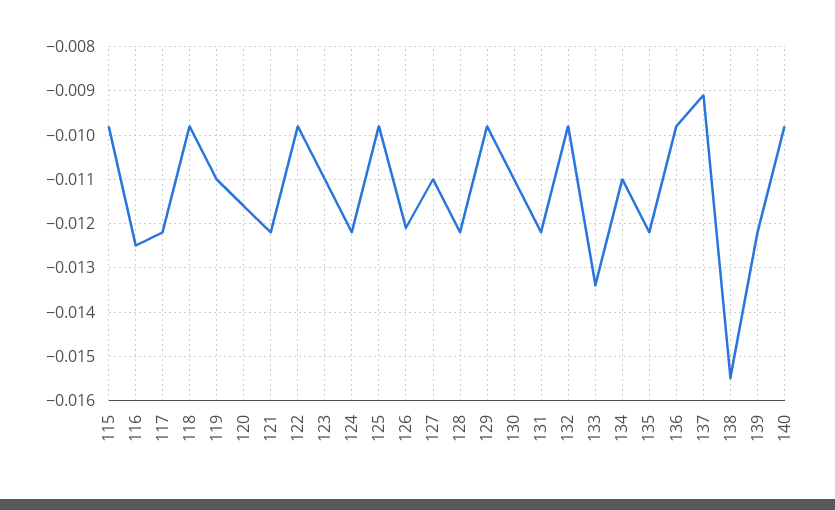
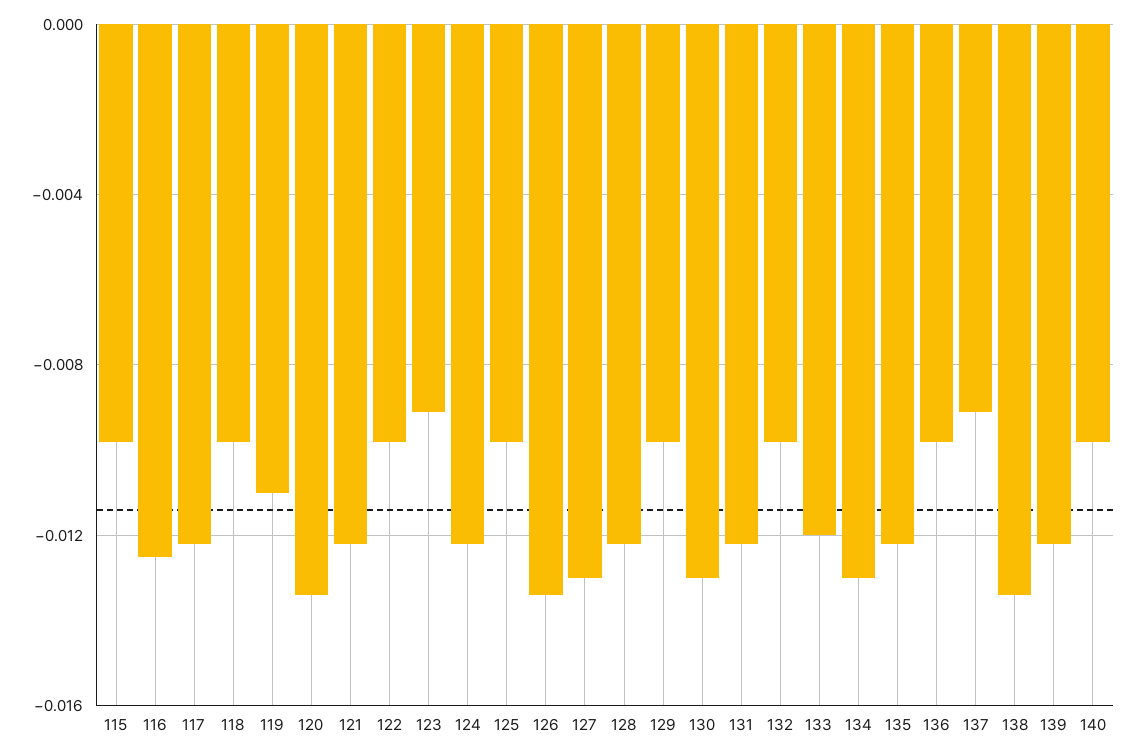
120: -0.0115 -> -0.0135
123: -0.011 -> -0.009
126: -0.012 -> -0.0135
127: -0.011 -> -0.013
130: -0.011 -> -0.013
133: -0.0135 -> -0.012
134: -0.011 -> -0.013
138: -0.0155 -> -0.0135

